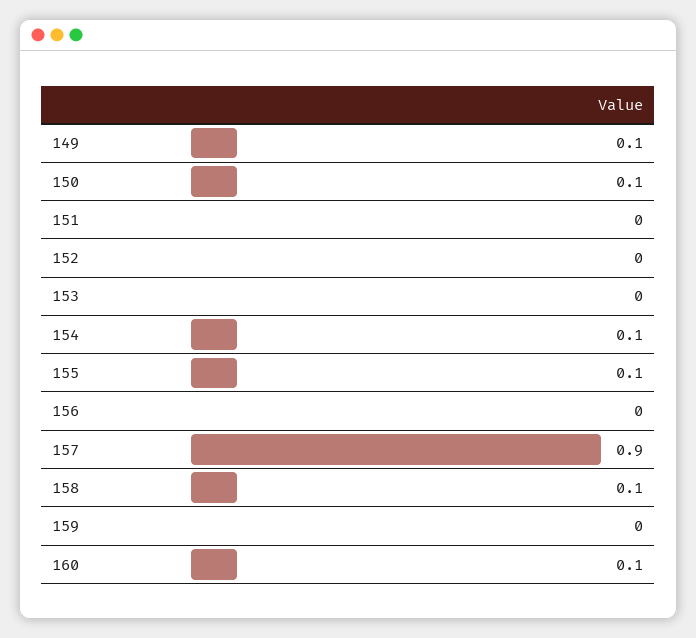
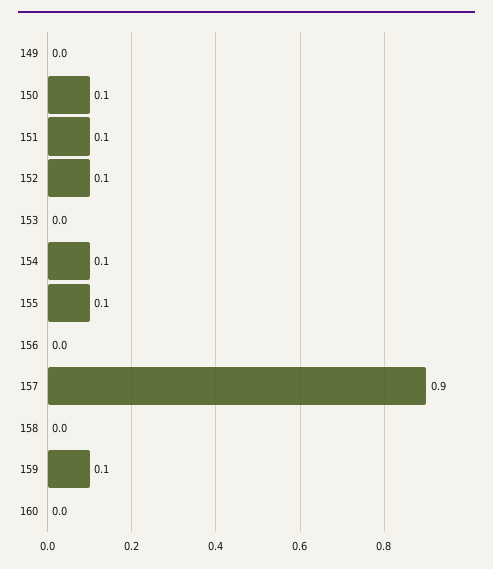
149: 0.1 -> 0
151: 0 -> 0.1
152: 0 -> 0.1
158: 0.1 -> 0
159: 0 -> 0.1
160: 0.1 -> 0

